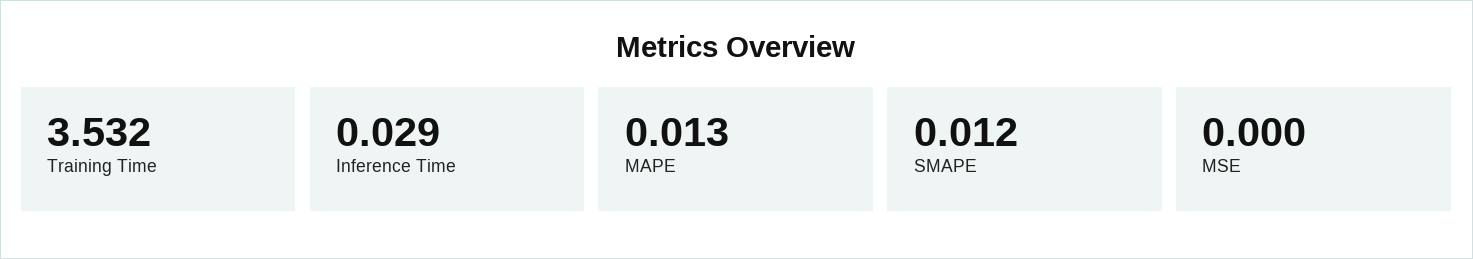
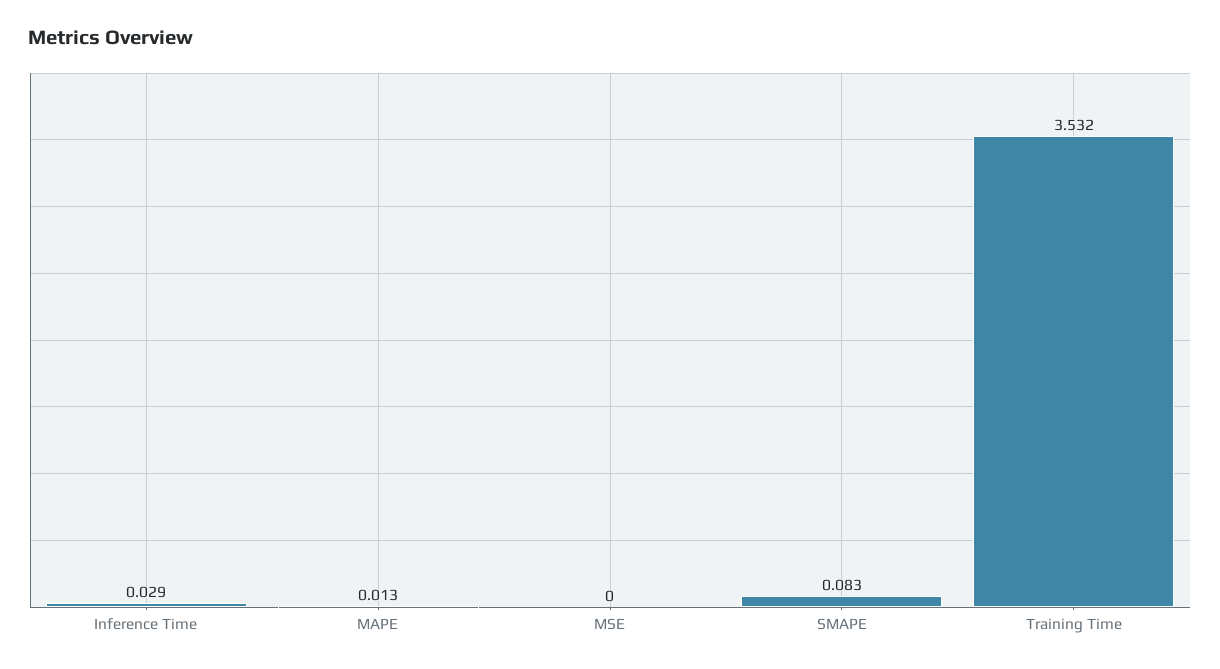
SMAPE: 0.012 -> 0.083

